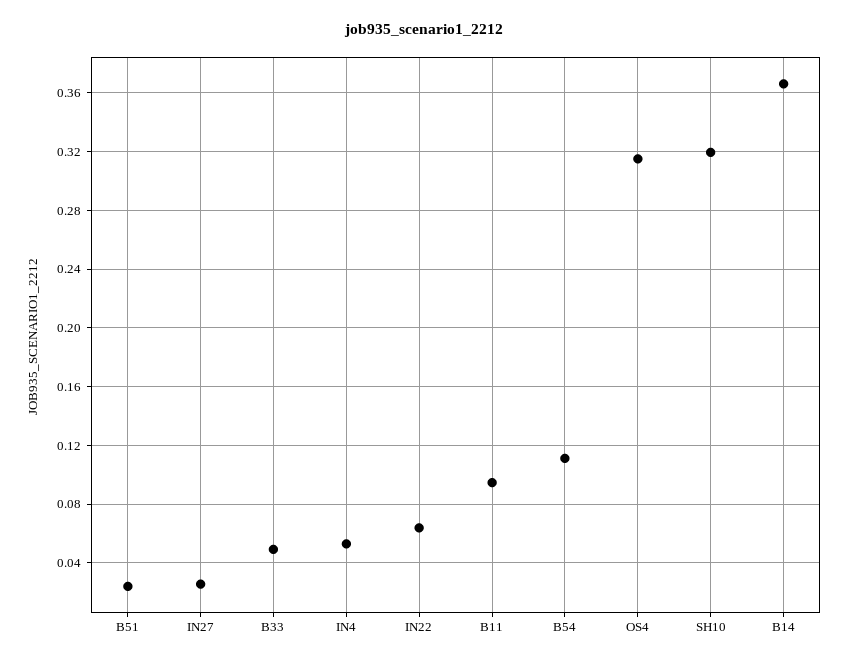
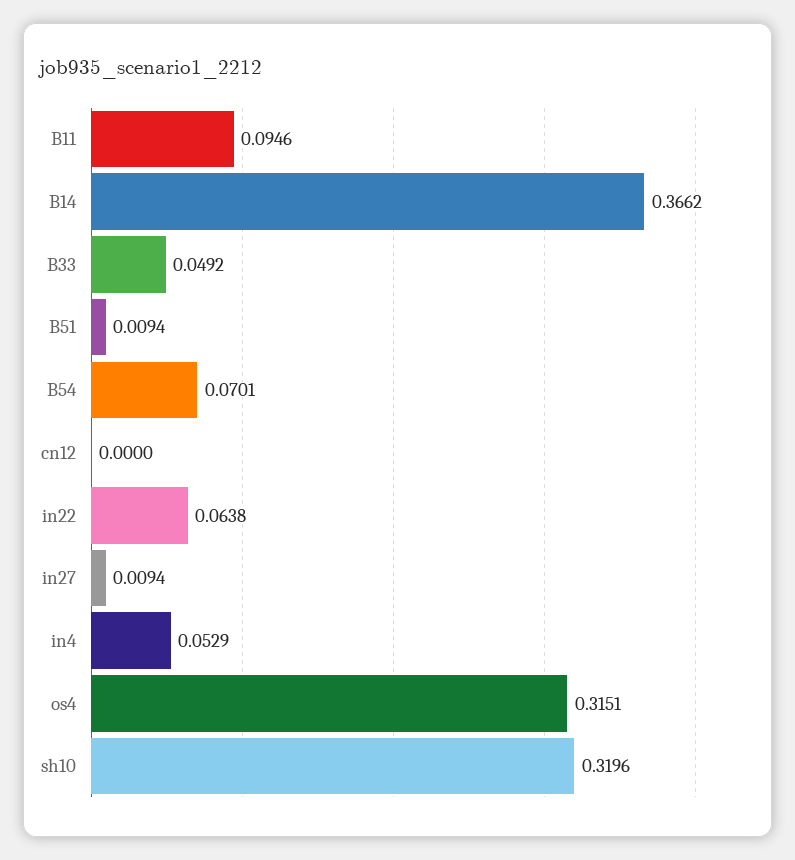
B51: 0.025 -> 0.0094
IN27: 0.025 -> 0.0094
B54: 0.11 -> 0.0701
cn12: none -> 0

